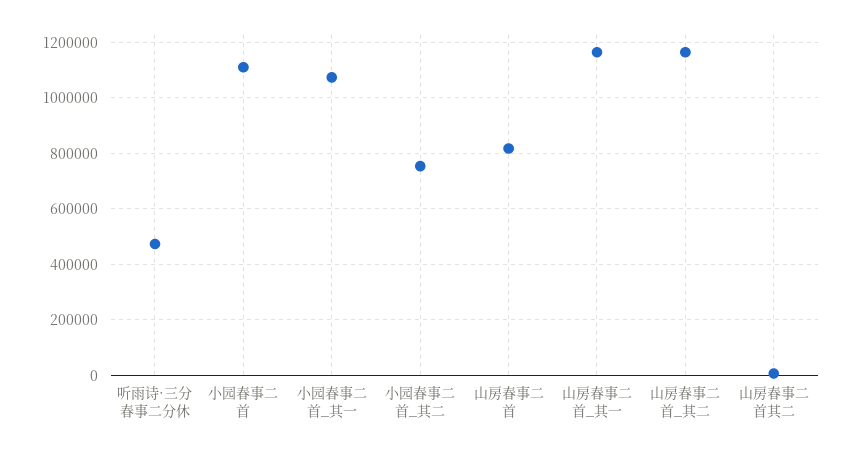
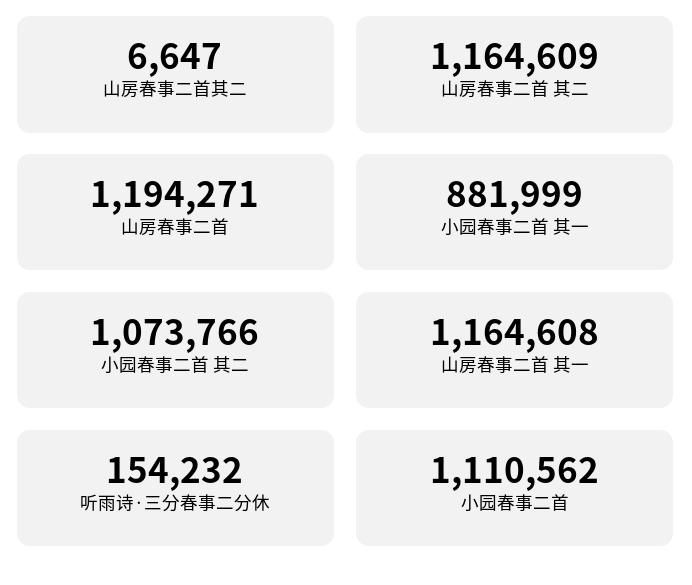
听雨诗·三分春事二分休: 475000 -> 154232
小园春事二首_其一: 1075000 -> 881999
小园春事二首_其二: 750000 -> 1073766
山房春事二首: 825000 -> 1194271

